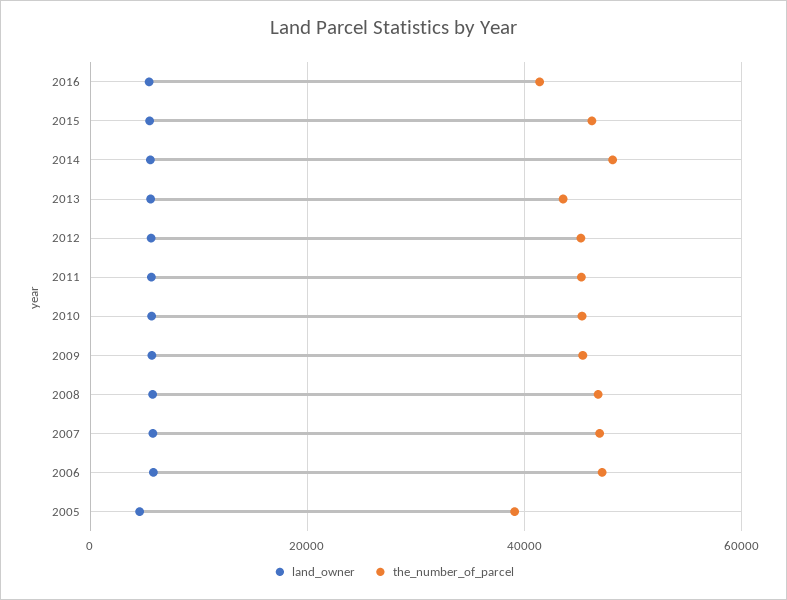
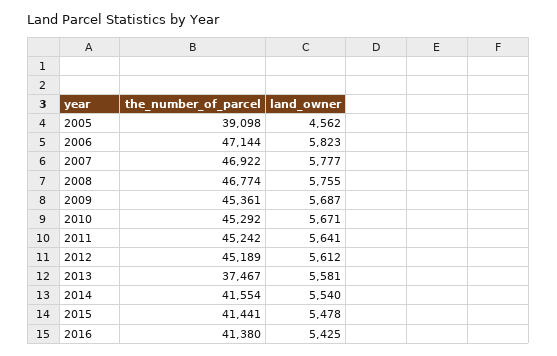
the_number_of_parcel, 2015: 46000 -> 41441
the_number_of_parcel, 2014: 48000 -> 41554
the_number_of_parcel, 2013: 44000 -> 37467

